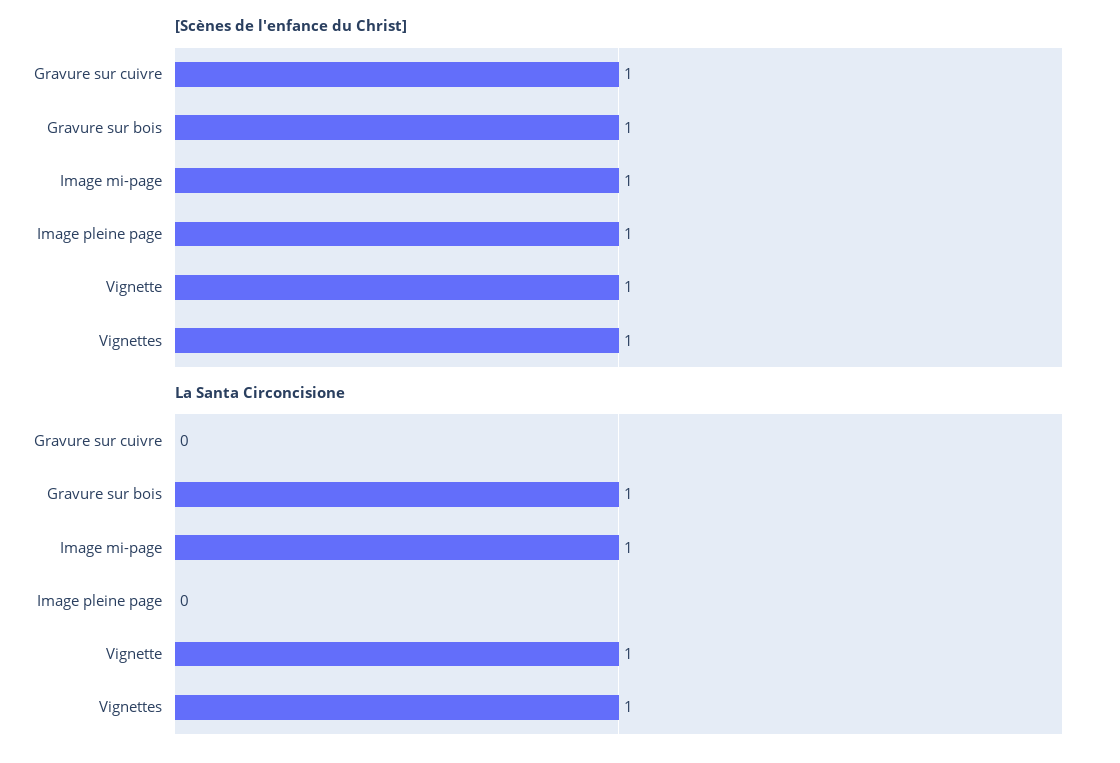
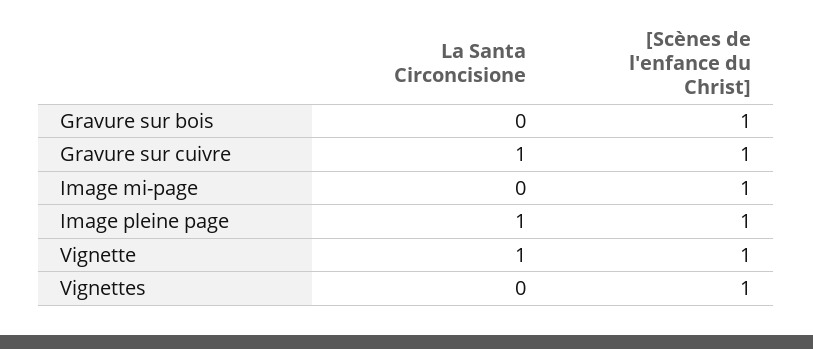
La Santa Circoncisione, Gravure sur cuivre: 0 -> 1
La Santa Circoncisione, Gravure sur bois: 1 -> 0
La Santa Circoncisione, Image mi-page: 1 -> 0
La Santa Circoncisione, Image pleine page: 0 -> 1
La Santa Circoncisione, Vignettes: 1 -> 0

